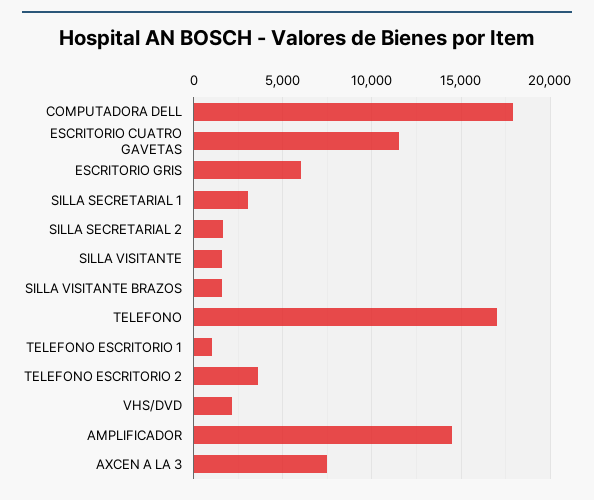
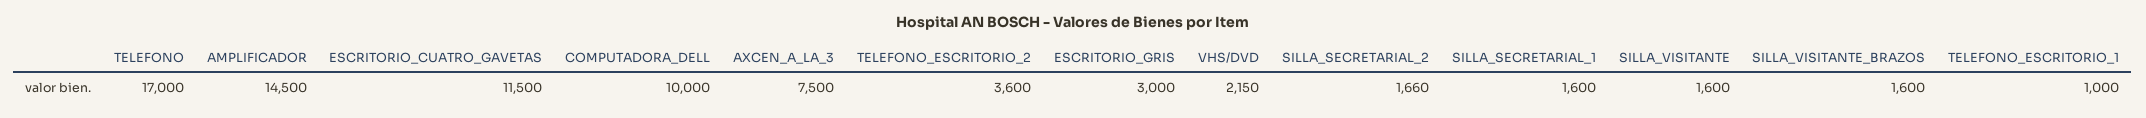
COMPUTADORA DELL: 18000 -> 10000
ESCRITORIO GRIS: 6000 -> 3000
SILLA SECRETARIAL 1: 3000 -> 1600

